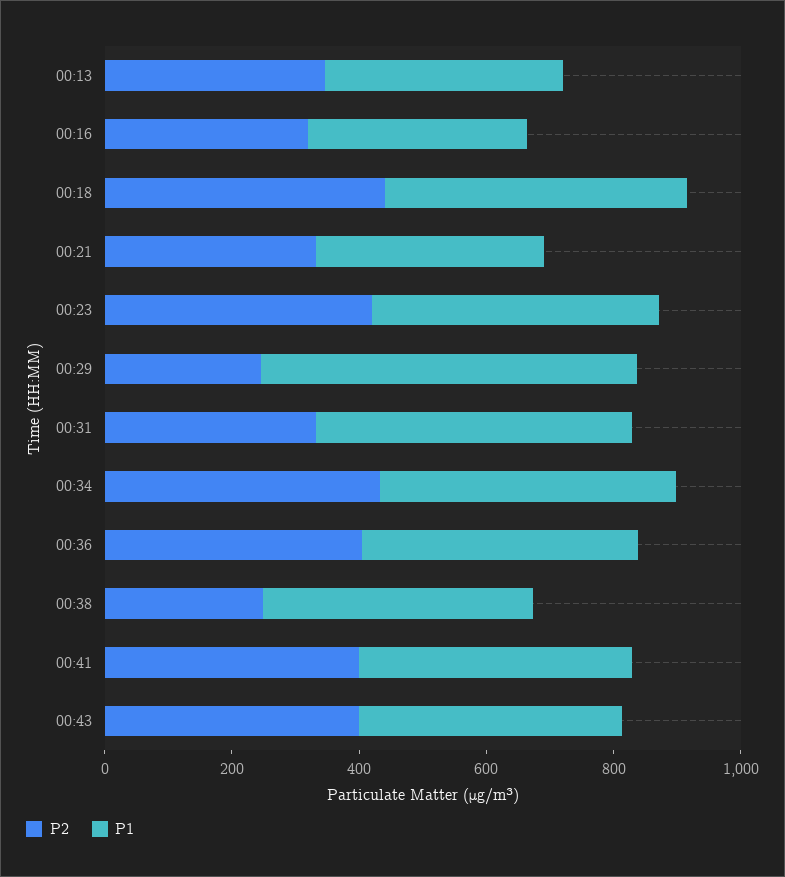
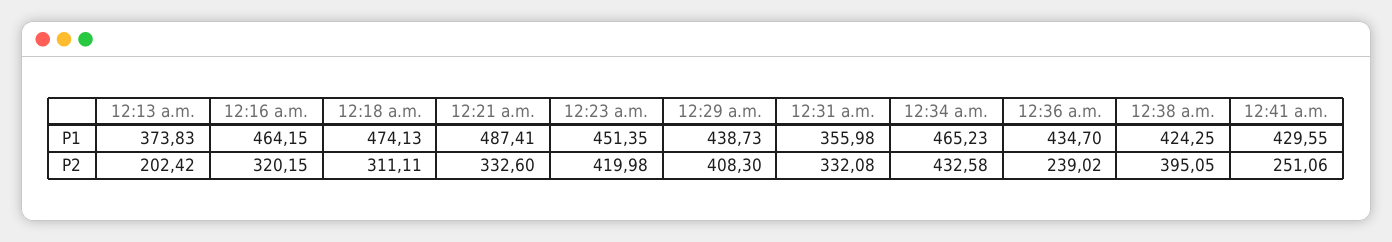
P2, 00:13: 350 -> 202.42
P1, 00:16: 350 -> 464.15
P2, 00:18: 450 -> 311.11
P1, 00:21: 350 -> 487.41
P2, 00:29: 250 -> 408.3
P1, 00:29: 600 -> 438.73
P1, 00:31: 500 -> 355.98
P2, 00:36: 400 -> 239.02
P2, 00:38: 250 -> 395.05
P2, 00:41: 400 -> 251.06
P2, 00:43: 400 -> none
P1, 00:43: 400 -> none

